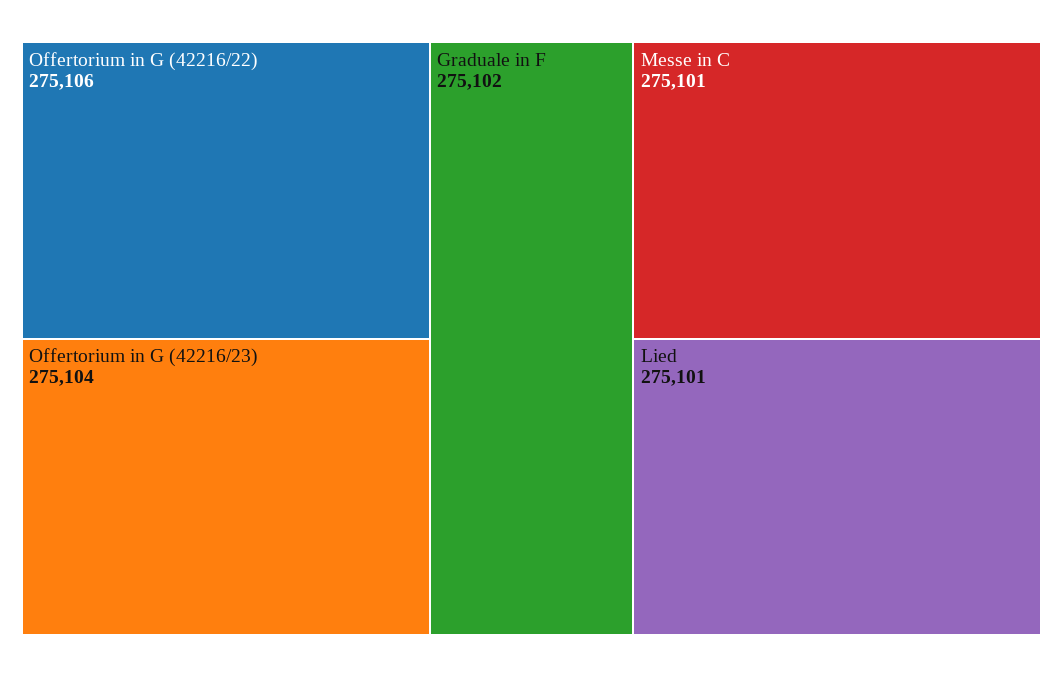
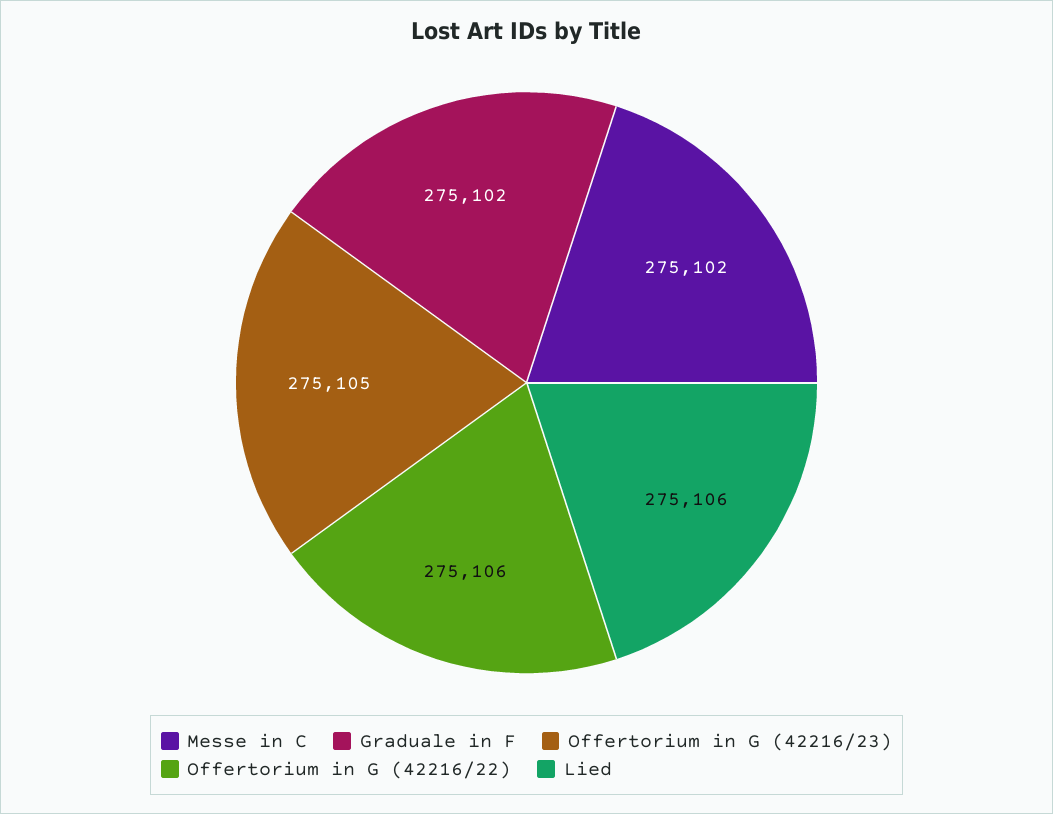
Offertorium in G (42216/23): 275104 -> 275105
Messe in C: 275101 -> 275102
Lied: 275101 -> 275106

